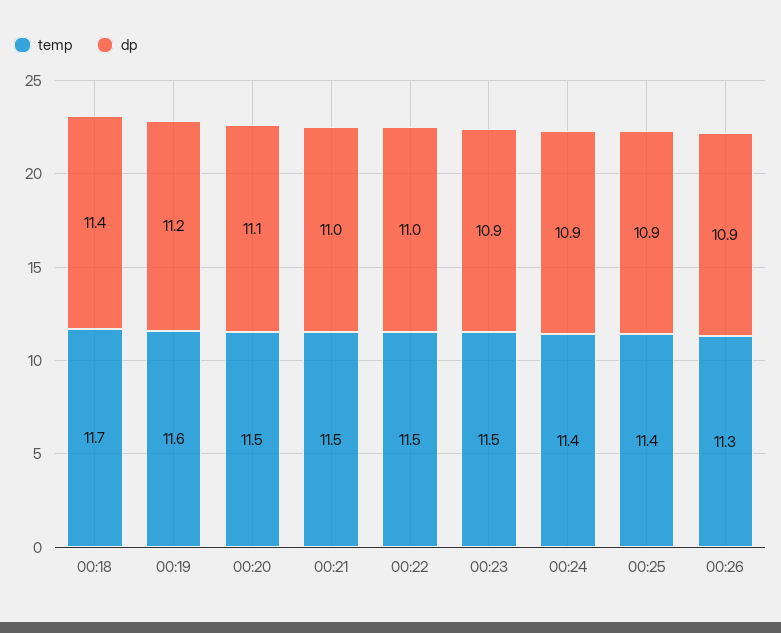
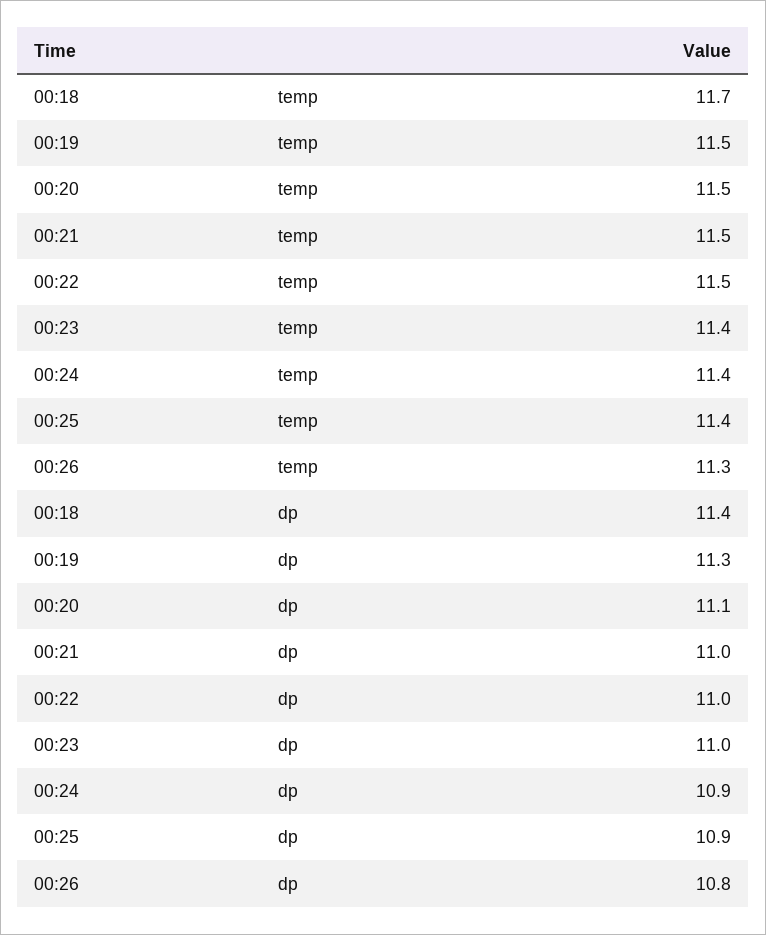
temp, 00:19: 11.6 -> 11.5
dp, 00:19: 11.2 -> 11.3
temp, 00:23: 11.5 -> 11.4
dp, 00:23: 10.9 -> 11
dp, 00:26: 10.9 -> 10.8

